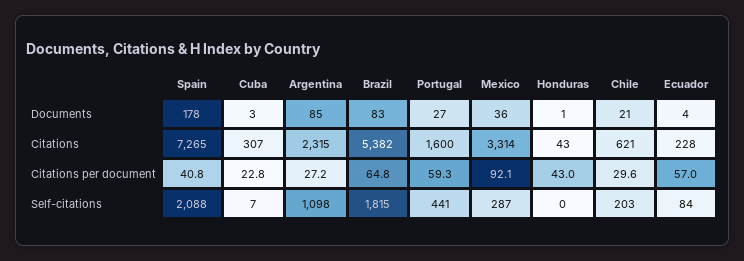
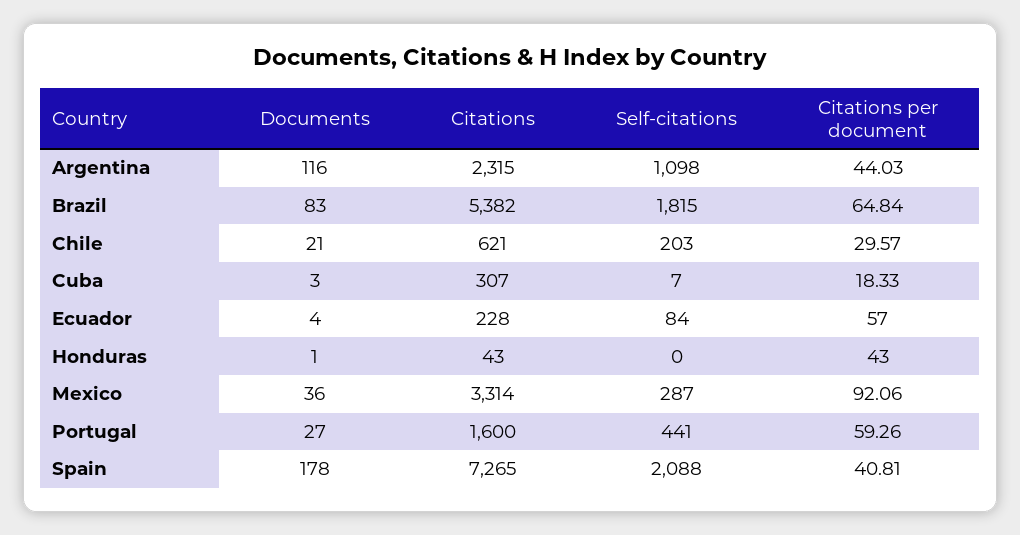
Argentina, Documents: 85 -> 116
Cuba, Citations per document: 22.8 -> 18.33
Argentina, Citations per document: 27.2 -> 44.03

